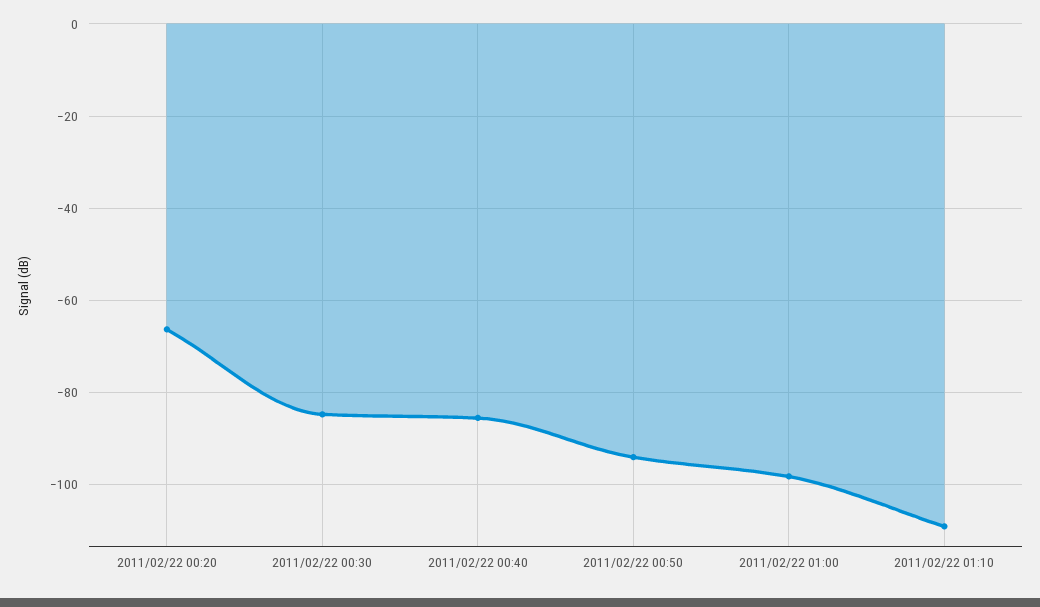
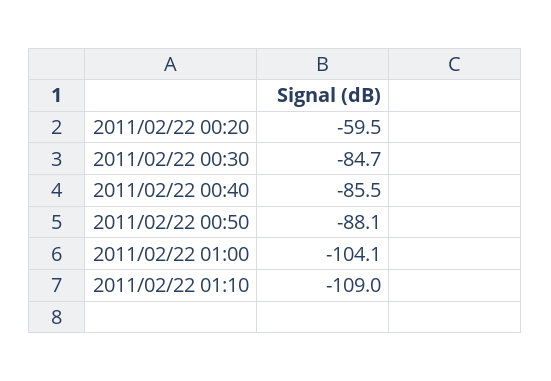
2011/02/22 00:20: -66 -> -59.5
2011/02/22 00:50: -94 -> -88.1
2011/02/22 01:00: -98 -> -104.1

